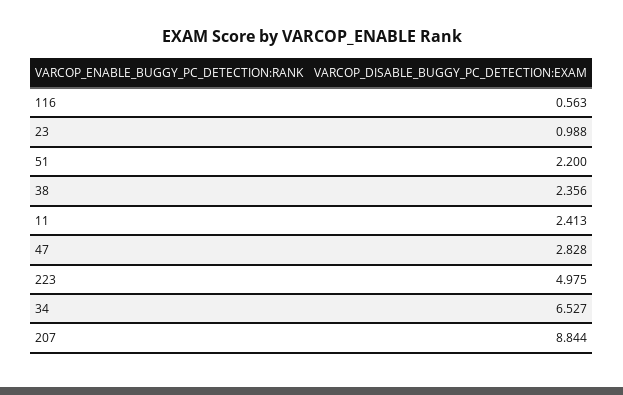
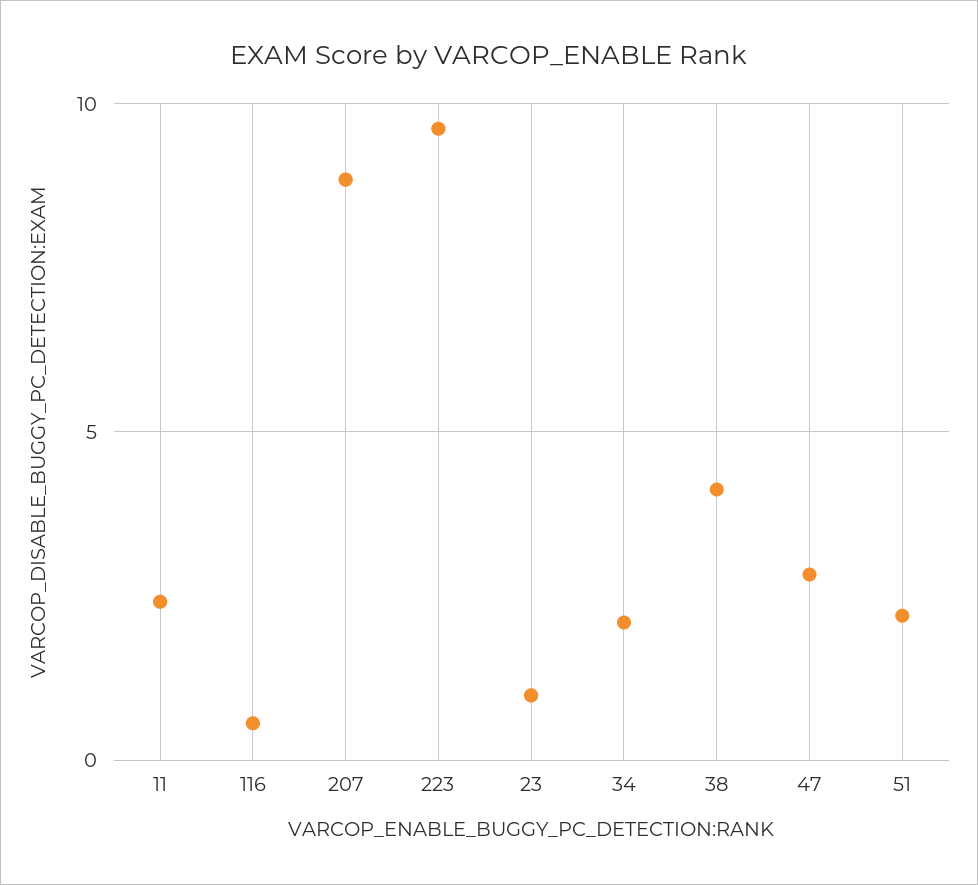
38: 2.356 -> 4
223: 4.975 -> 9.5
34: 6.527 -> 2

